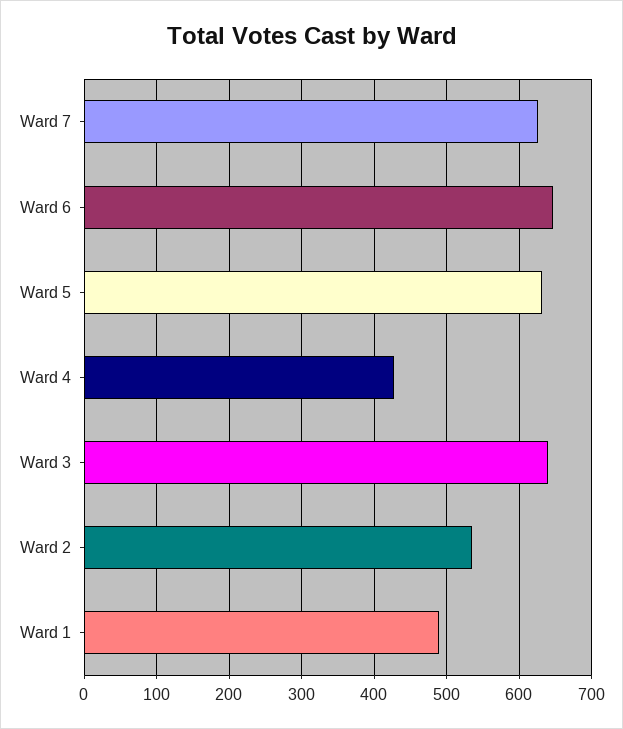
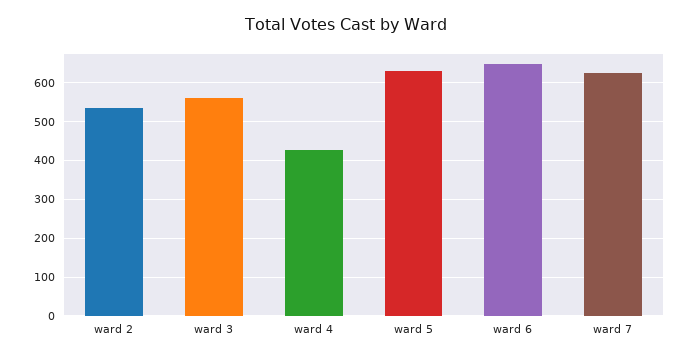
Ward 3: 640 -> 560
Ward 1: 490 -> none

